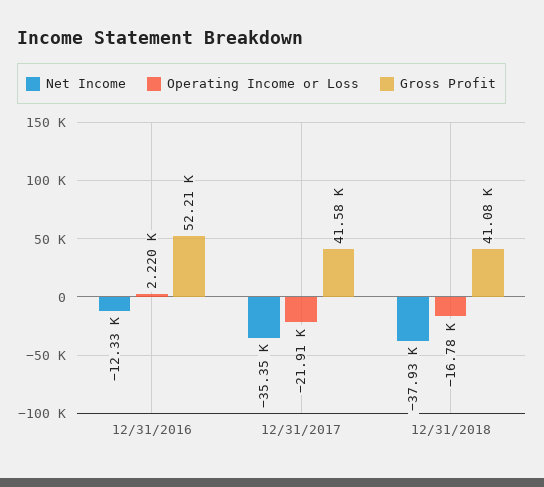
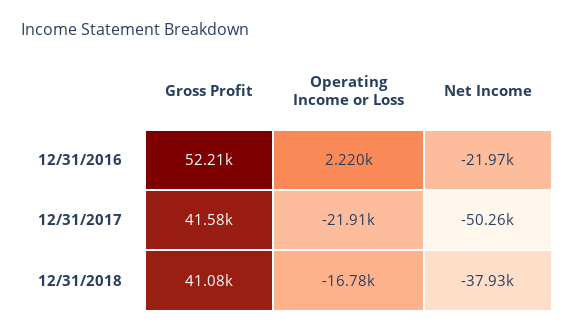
Net Income, 12/31/2016: -12330 -> -21970
Net Income, 12/31/2017: -35350 -> -50260

